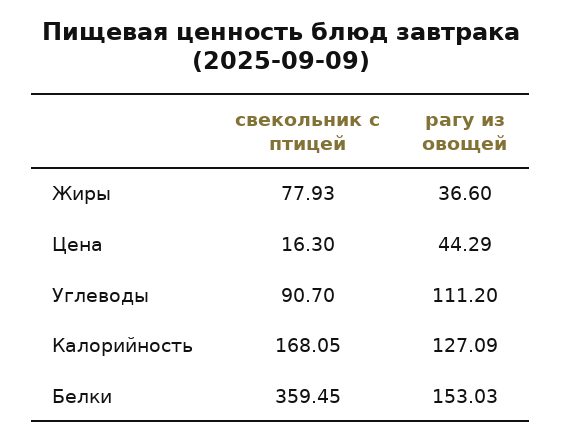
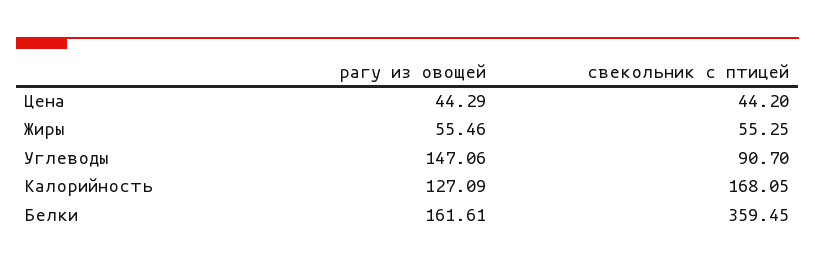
свекольник с птицей, Жиры: 77.93 -> 55.25
рагу из овощей, Жиры: 36.6 -> 55.46
свекольник с птицей, Цена: 16.3 -> 44.2
рагу из овощей, Углеводы: 111.2 -> 147.06
рагу из овощей, Белки: 153.03 -> 161.61

